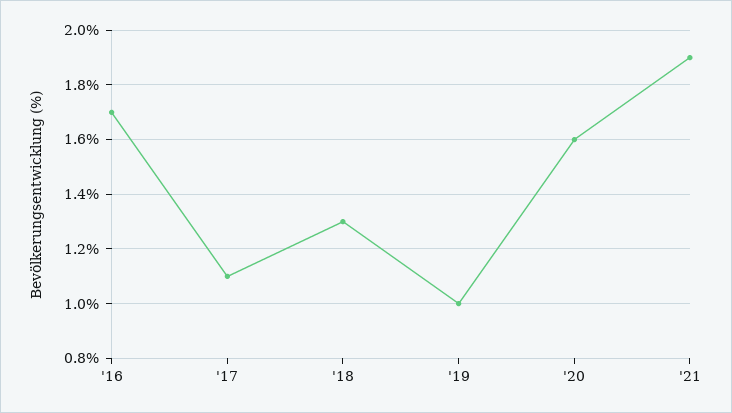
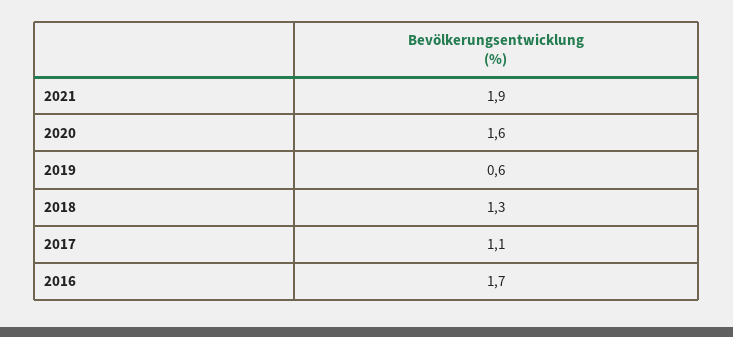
'19: 1 -> 0.6

